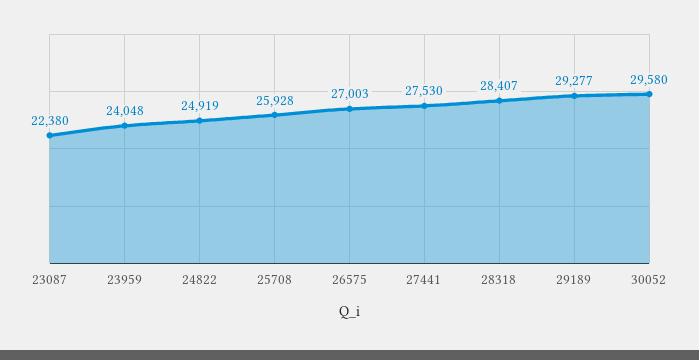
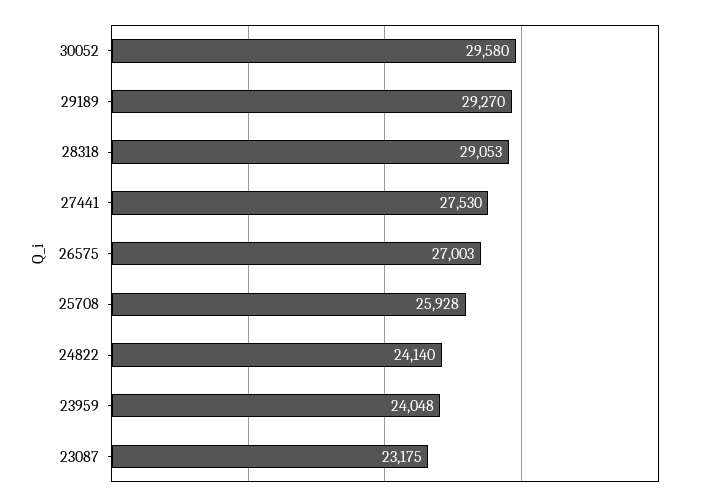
23087: 22380 -> 23175
24822: 24919 -> 24140
28318: 28407 -> 29053
29189: 29277 -> 29270

